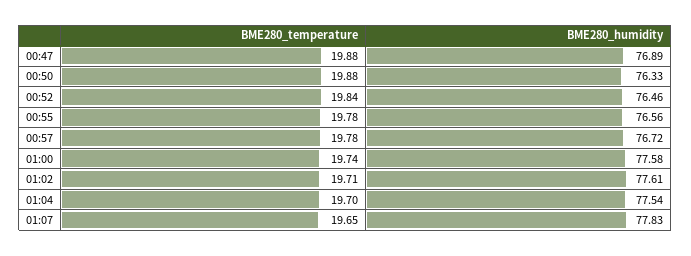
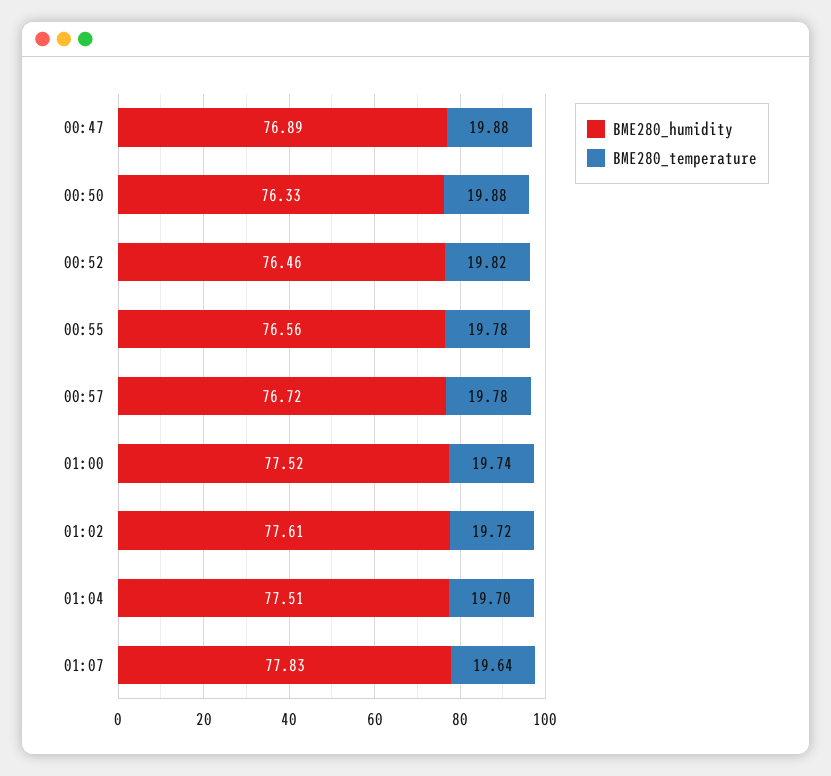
BME280_temperature, 00:52: 19.84 -> 19.82
BME280_humidity, 01:00: 77.58 -> 77.52
BME280_temperature, 01:02: 19.71 -> 19.72
BME280_humidity, 01:04: 77.54 -> 77.51
BME280_temperature, 01:07: 19.65 -> 19.64

